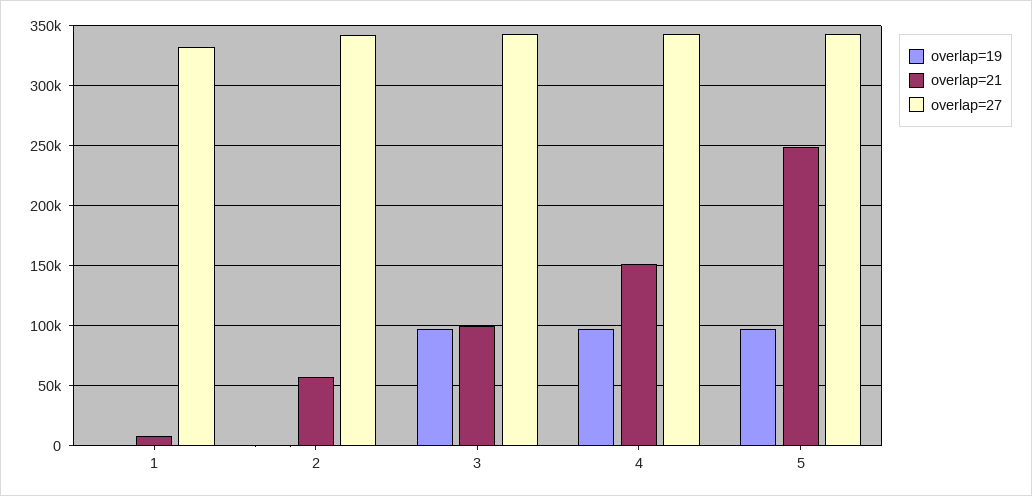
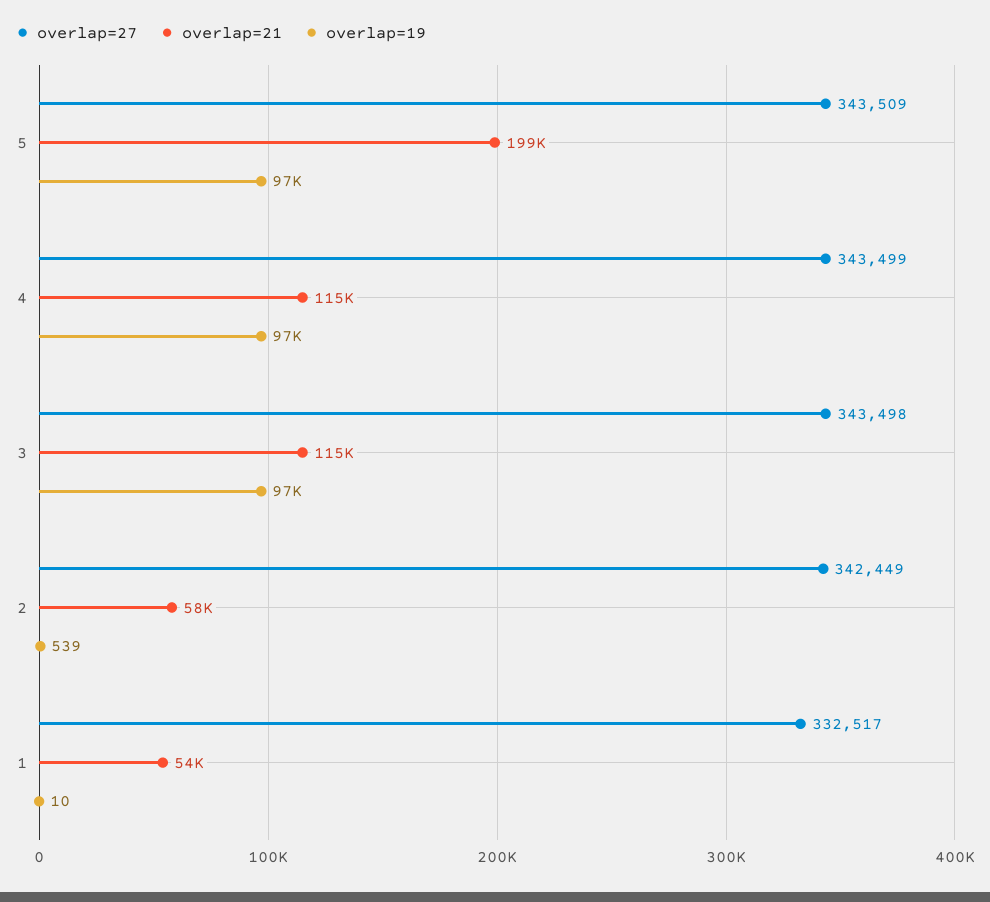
overlap=21, 1: 10000 -> 54000
overlap=21, 3: 100000 -> 115000
overlap=21, 4: 150000 -> 115000
overlap=21, 5: 250000 -> 199000

